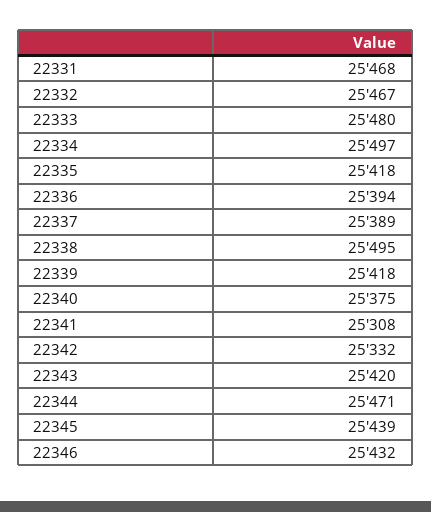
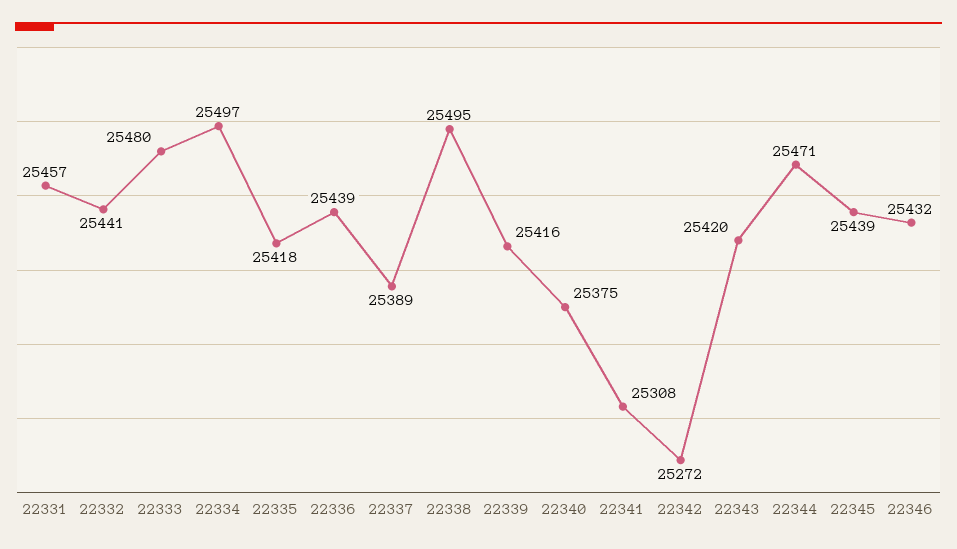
22331: 25468 -> 25457
22332: 25467 -> 25441
22336: 25394 -> 25439
22339: 25418 -> 25416
22342: 25332 -> 25272

